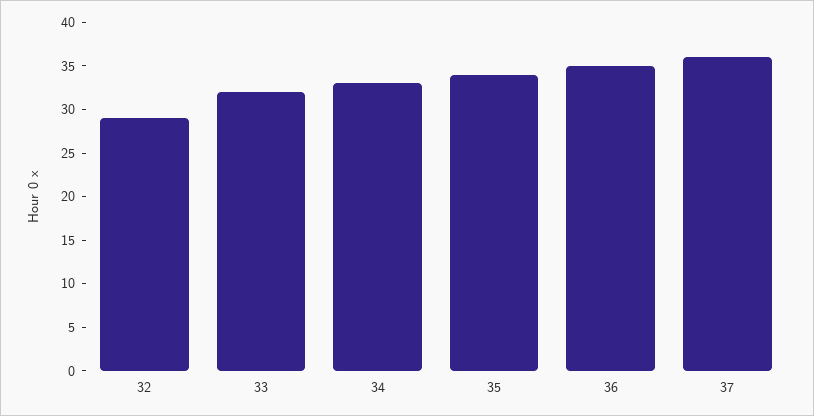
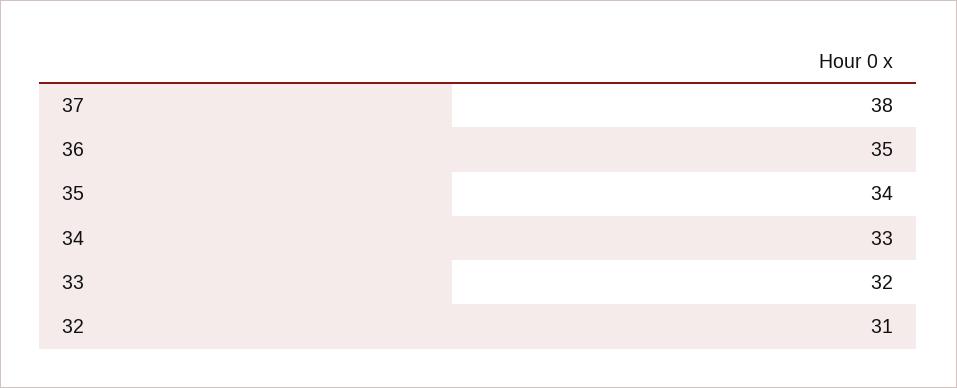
32: 29 -> 31
37: 36 -> 38

